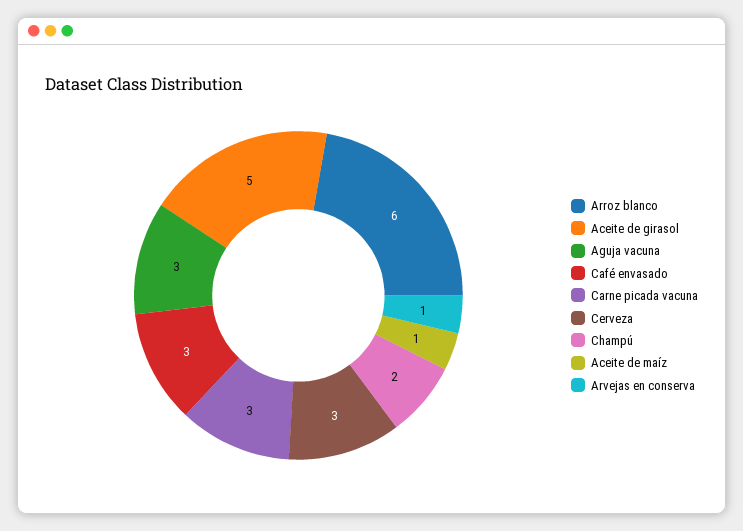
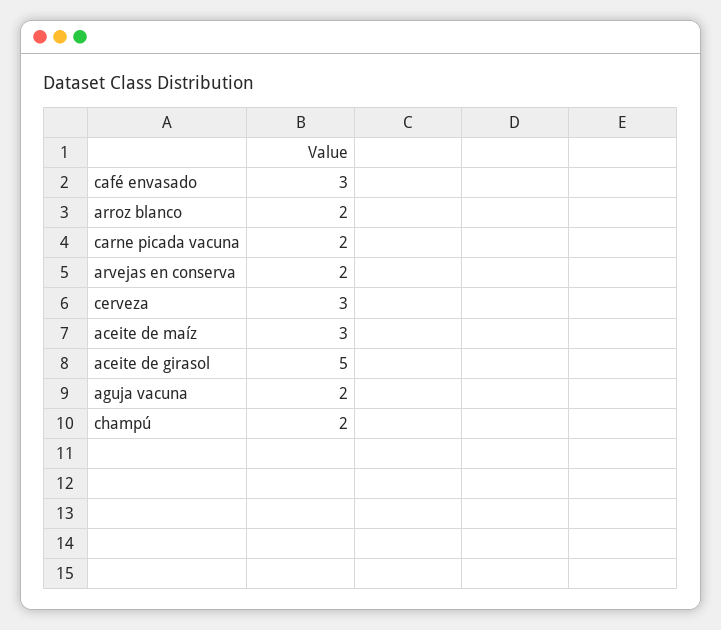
Arroz blanco: 6 -> 2
Aguja vacuna: 3 -> 2
Carne picada vacuna: 3 -> 2
Aceite de maíz: 1 -> 3
Arvejas en conserva: 1 -> 2

